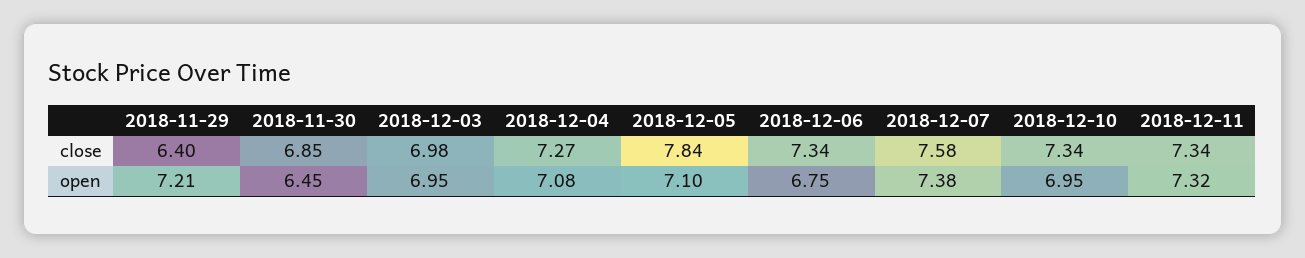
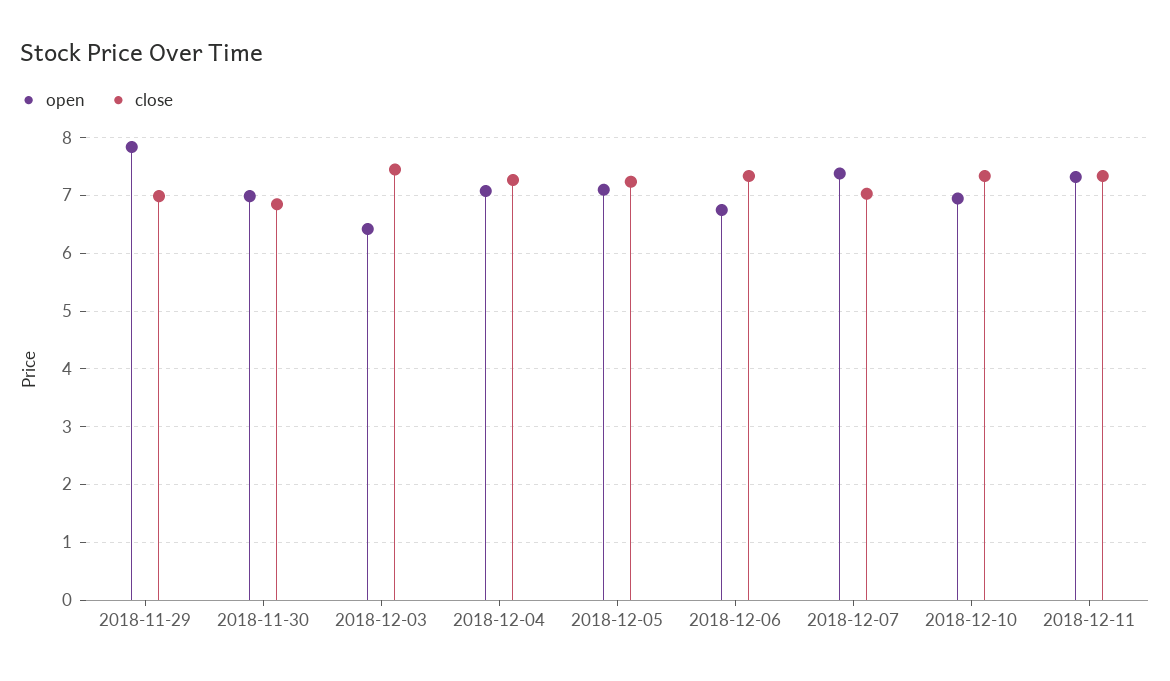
close, 2018-11-29: 6.4 -> 7
close, 2018-12-03: 6.98 -> 7.4
close, 2018-12-05: 7.84 -> 7.2
close, 2018-12-07: 7.58 -> 7
open, 2018-11-29: 7.21 -> 7.8
open, 2018-11-30: 6.45 -> 7
open, 2018-12-03: 6.95 -> 6.4

